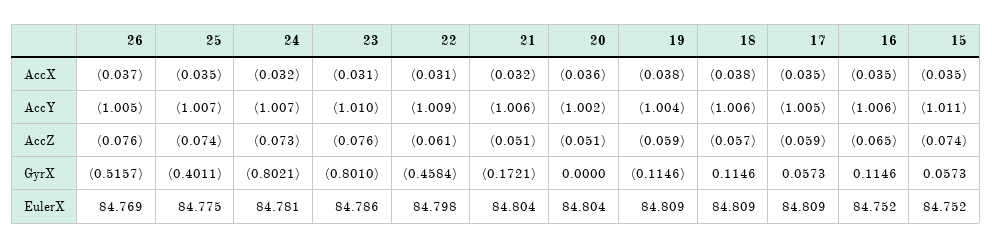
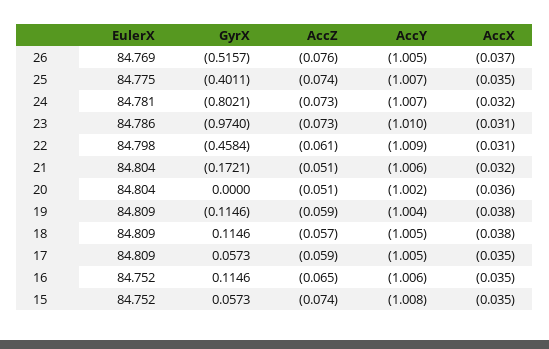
18, AccY: -1.006 -> -1.005
15, AccY: -1.011 -> -1.008
23, AccZ: -0.076 -> -0.073
23, GyrX: -0.801 -> -0.974

